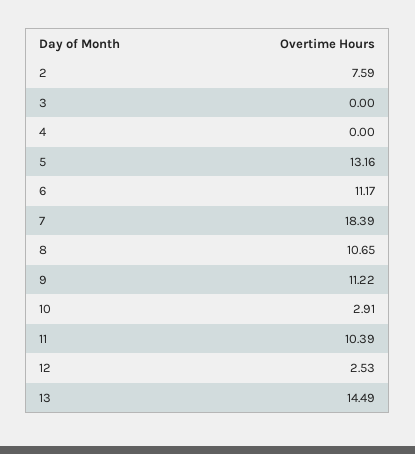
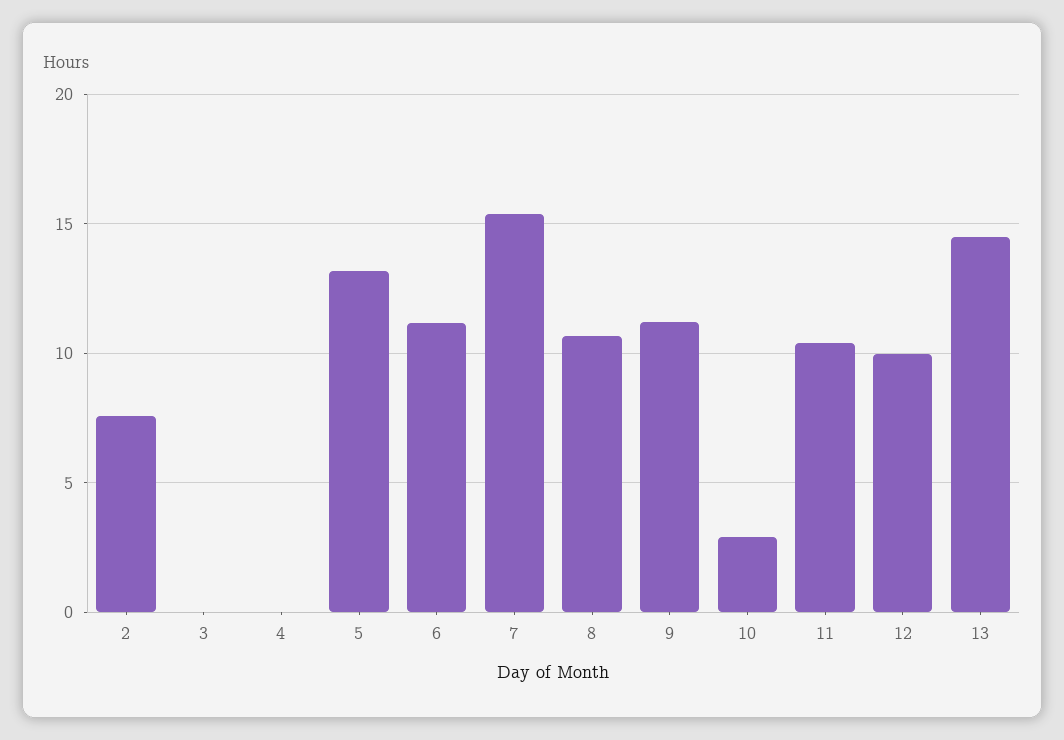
7: 18.39 -> 15.5
12: 2.53 -> 10

